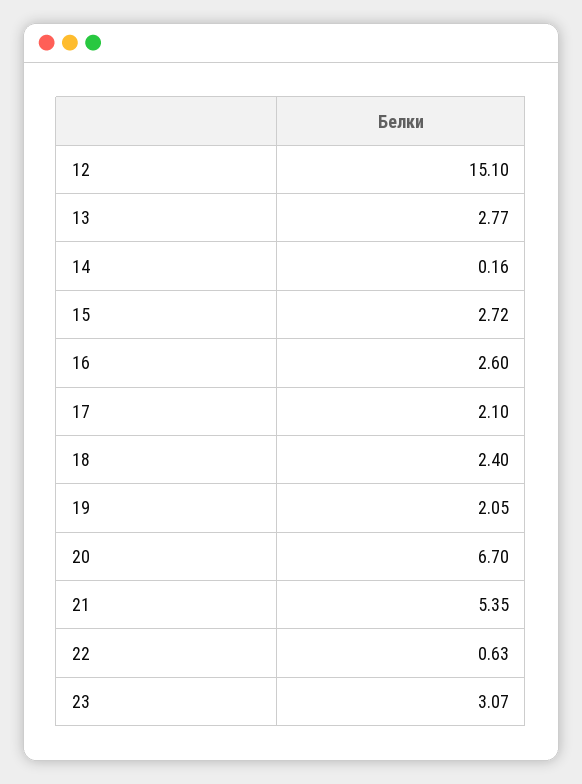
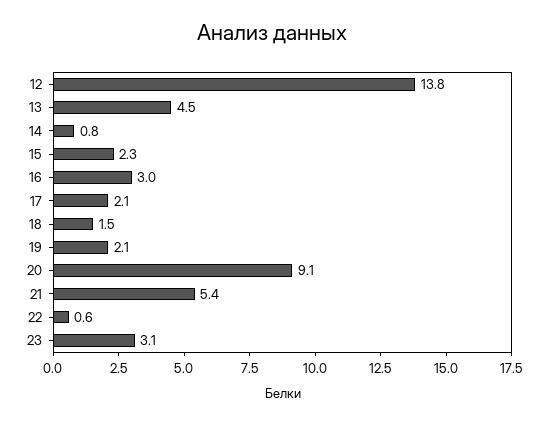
12: 15.1 -> 13.8
13: 2.77 -> 4.5
14: 0.16 -> 0.8
15: 2.72 -> 2.3
16: 2.6 -> 3
18: 2.4 -> 1.5
20: 6.7 -> 9.1

